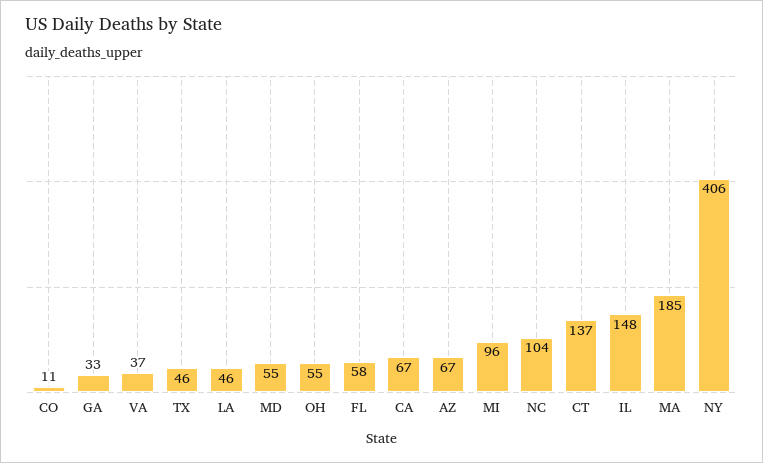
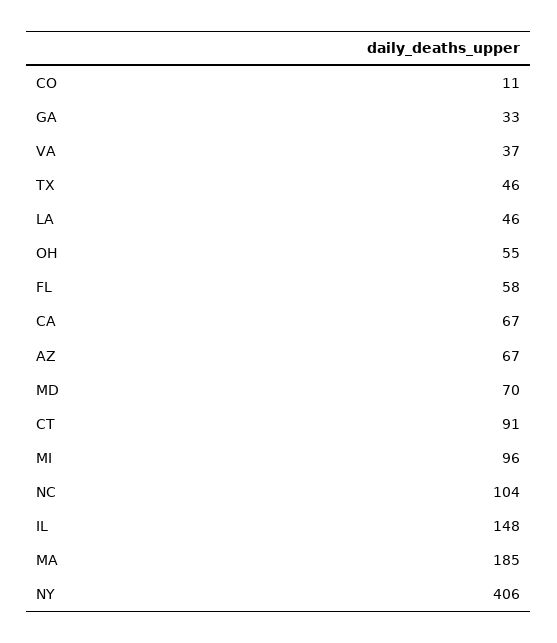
MD: 55 -> 70
CT: 137 -> 91

